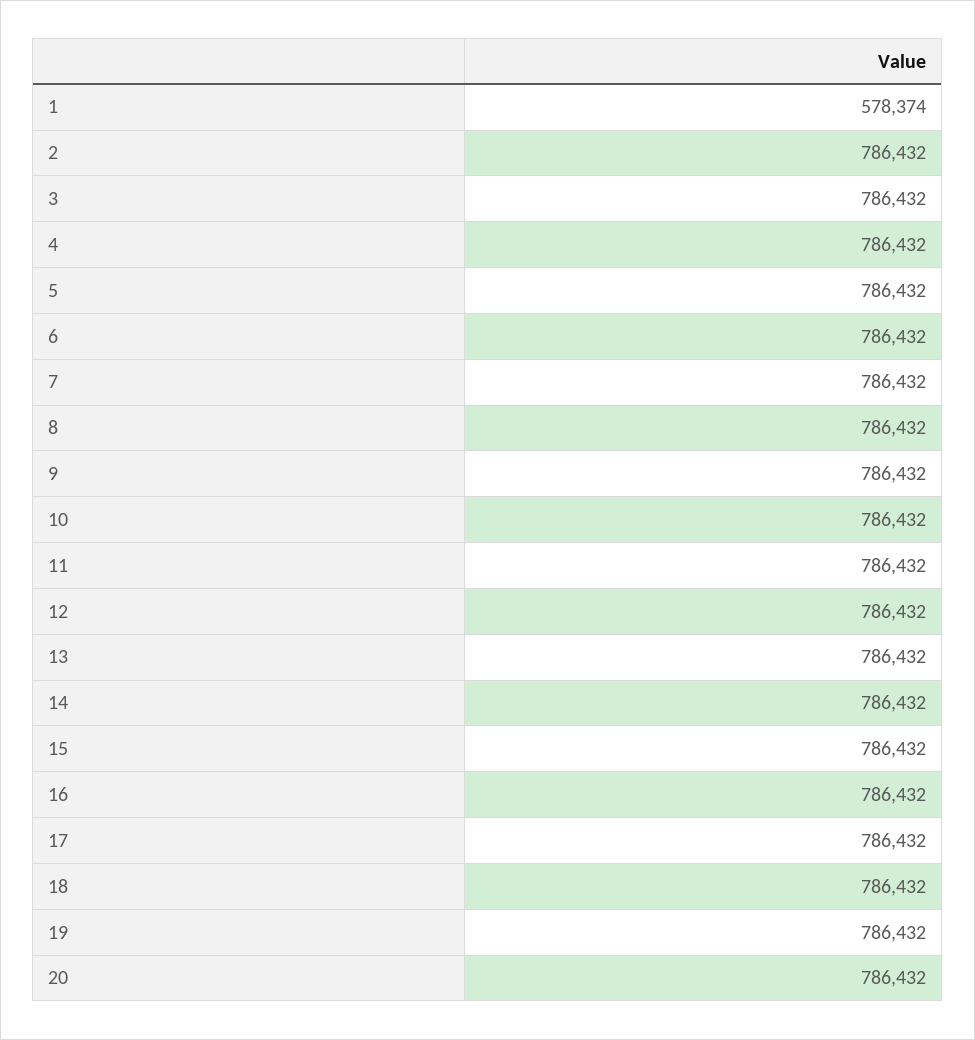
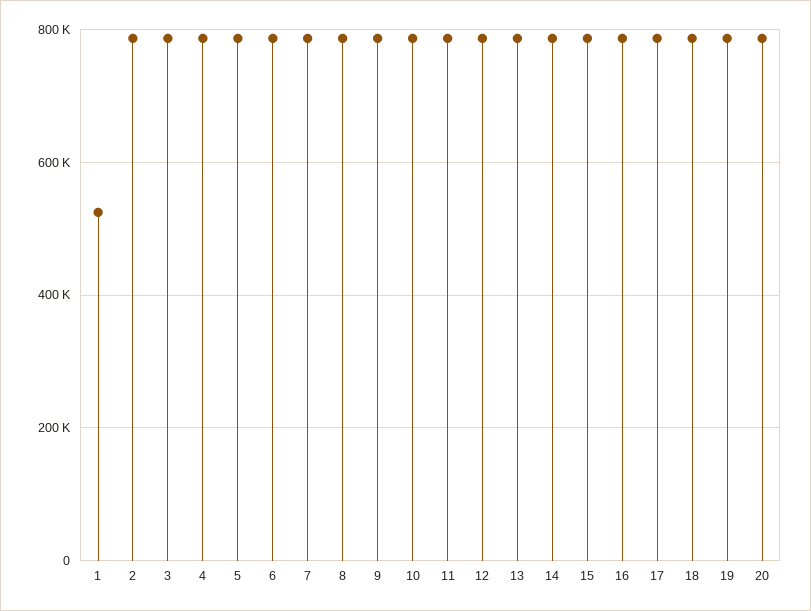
1: 578374 -> 520000

